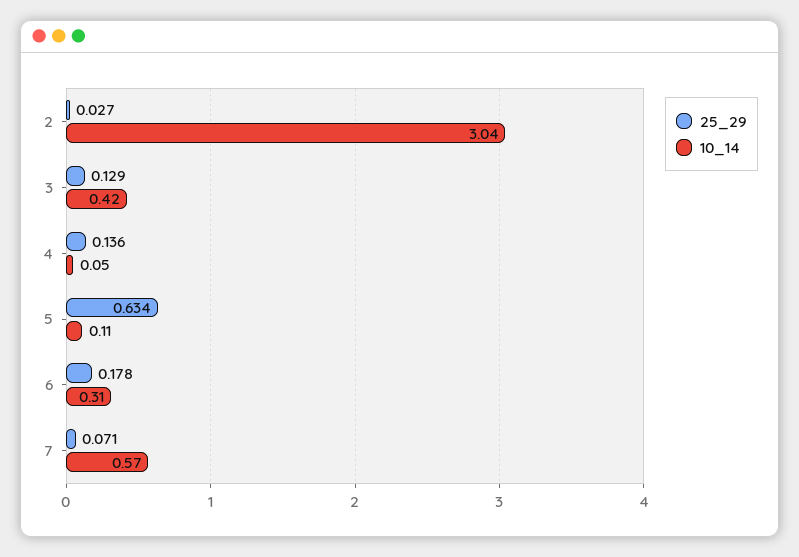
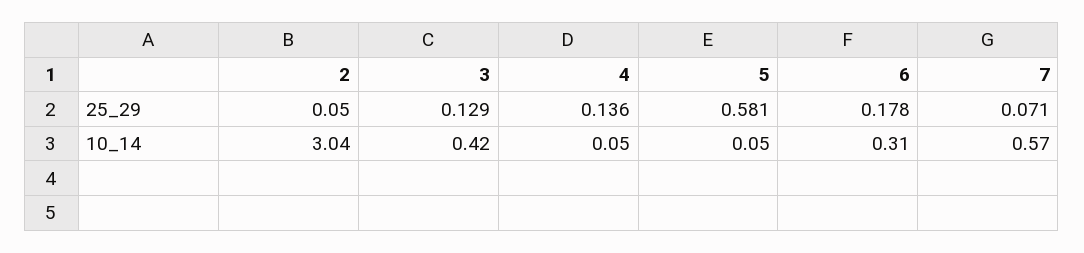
25_29, 2: 0.027 -> 0.05
25_29, 5: 0.634 -> 0.581
10_14, 5: 0.11 -> 0.05

